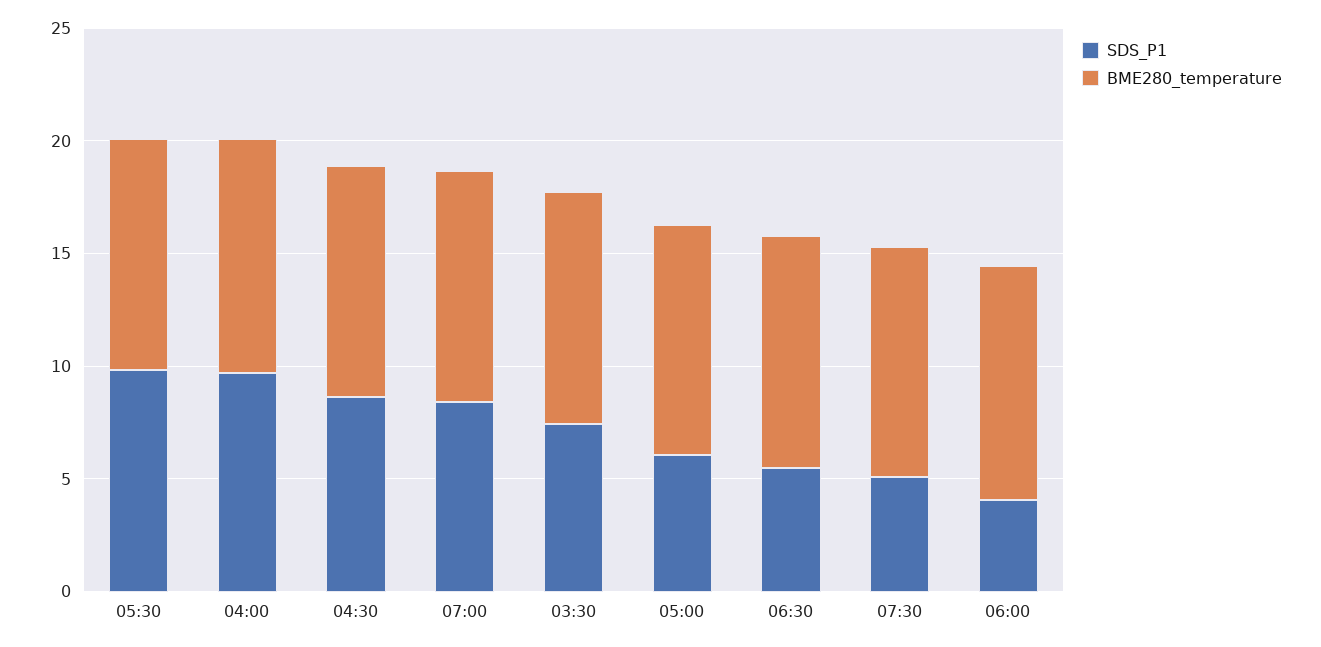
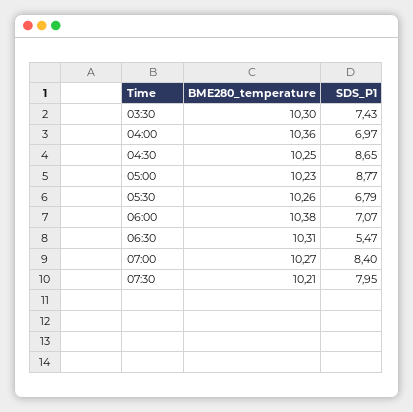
SDS_P1, 05:30: 10 -> 6.79
SDS_P1, 04:00: 10 -> 6.97
SDS_P1, 05:00: 6 -> 8.77
SDS_P1, 07:30: 5 -> 7.95
SDS_P1, 06:00: 4 -> 7.07

